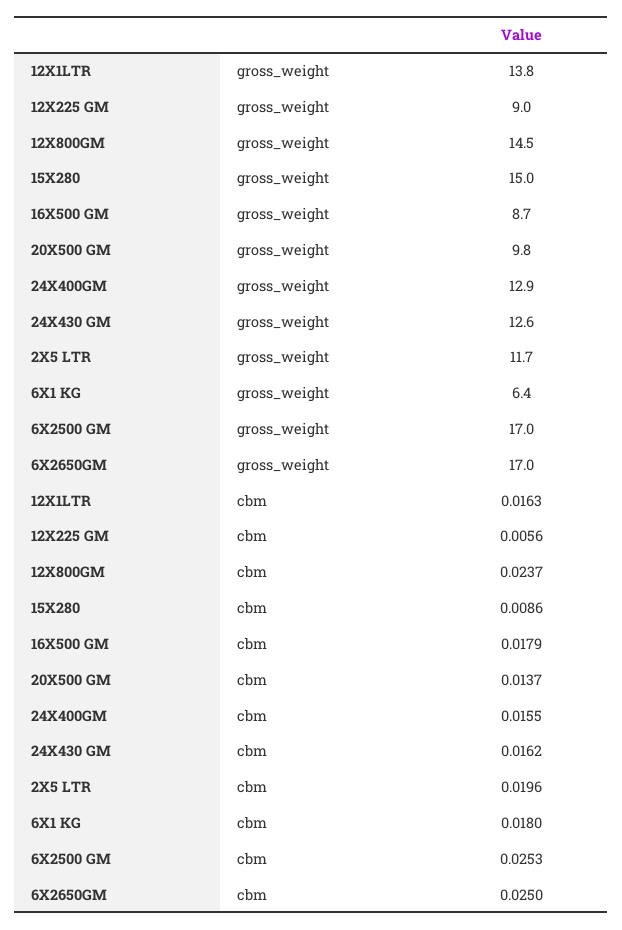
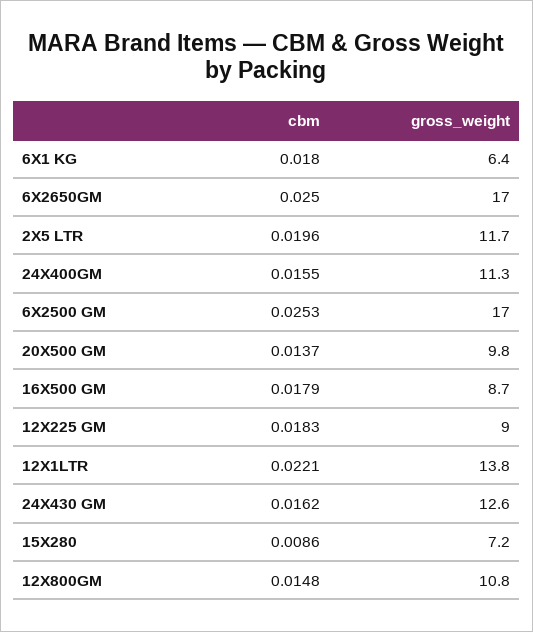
12X800GM, gross_weight: 14.5 -> 10.8
15X280, gross_weight: 15 -> 7.2
24X400GM, gross_weight: 12.9 -> 11.3
12X1LTR, cbm: 0.0163 -> 0.0221
12X225 GM, cbm: 0.0056 -> 0.0183
12X800GM, cbm: 0.0237 -> 0.0148

